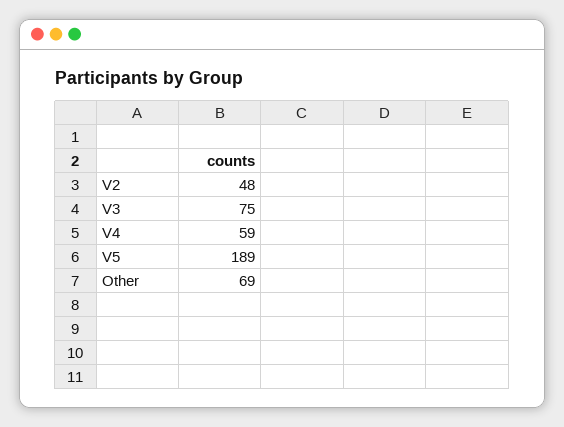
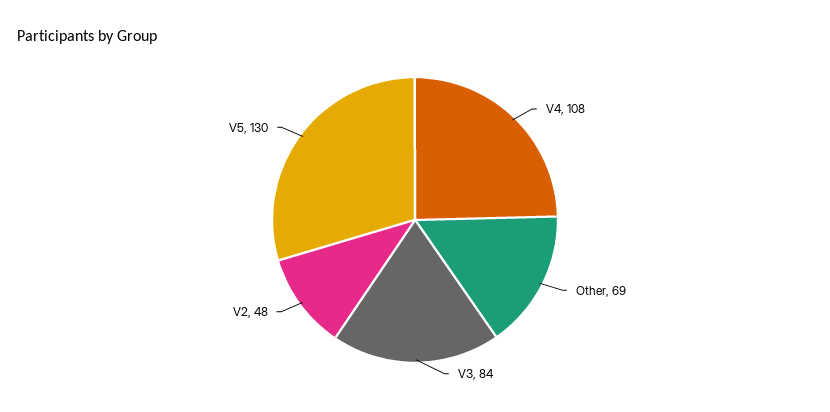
V3: 75 -> 84
V4: 59 -> 108
V5: 189 -> 130

